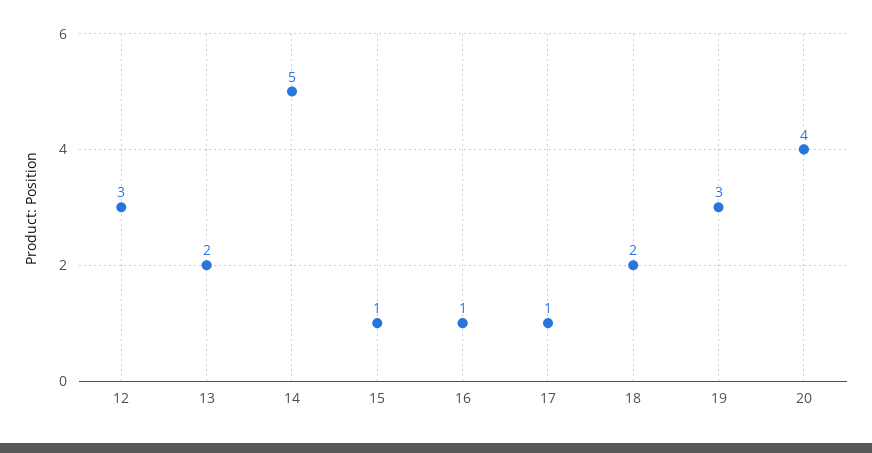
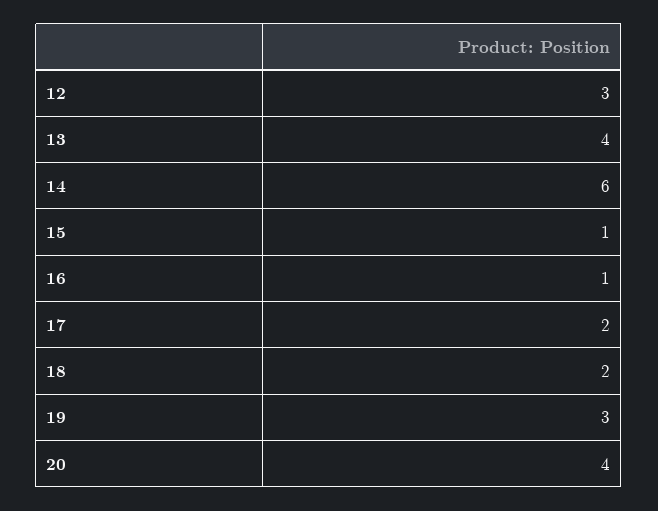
13: 2 -> 4
14: 5 -> 6
17: 1 -> 2

